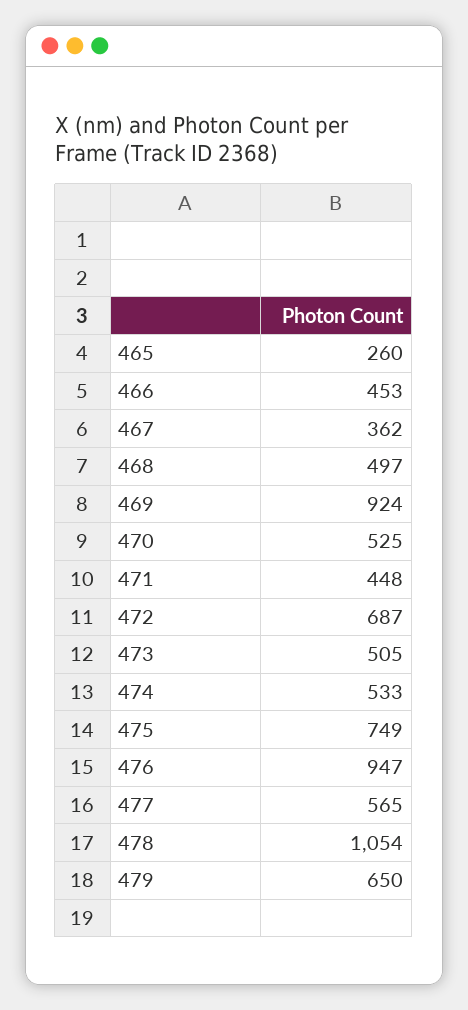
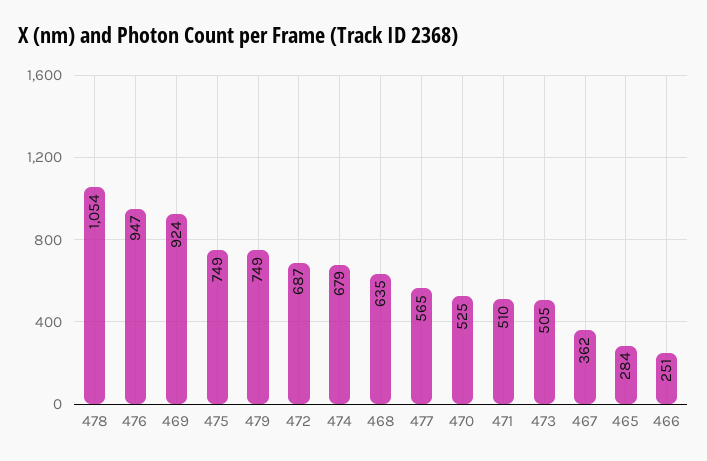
465: 260 -> 284
466: 453 -> 251
468: 497 -> 635
471: 448 -> 510
474: 533 -> 679
479: 650 -> 749

